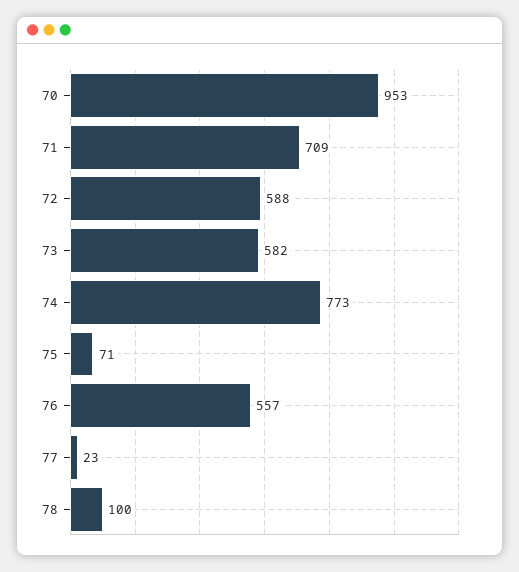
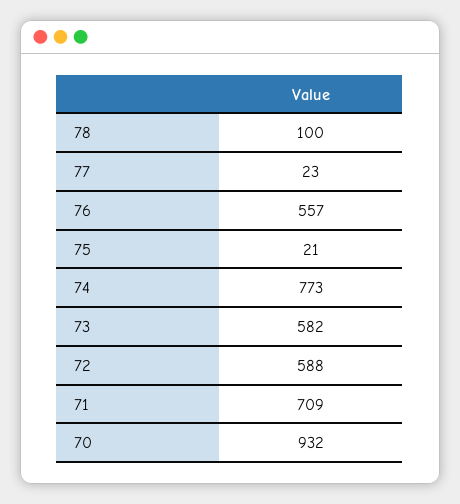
70: 953 -> 932
75: 71 -> 21

